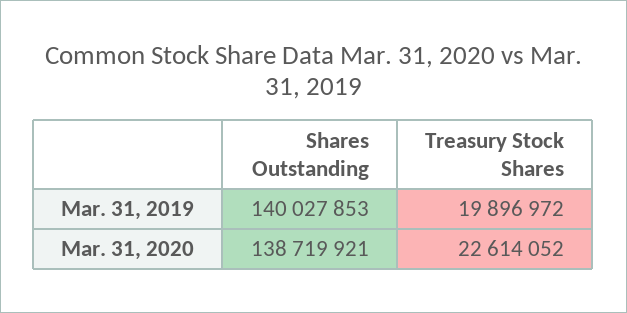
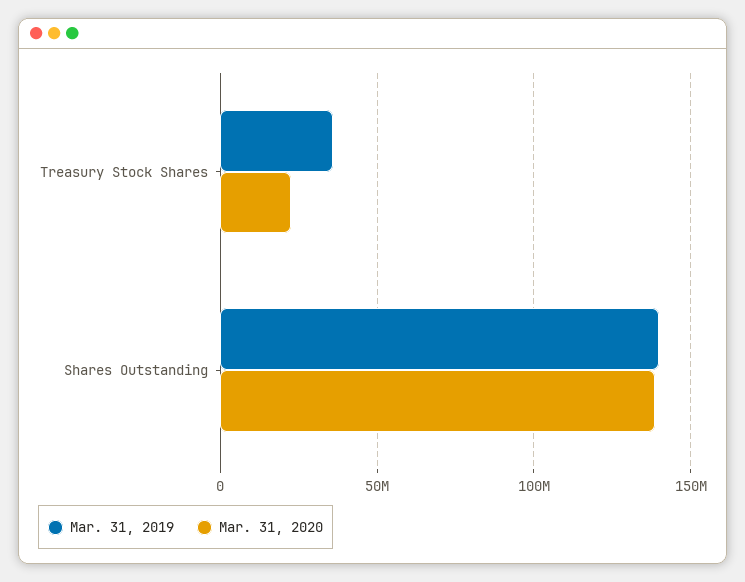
Mar. 31, 2019, Treasury Stock Shares: 19896972 -> 35000000

